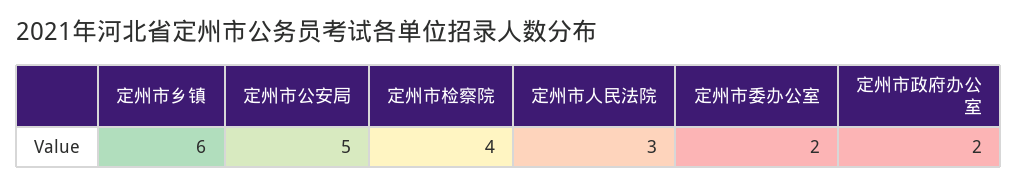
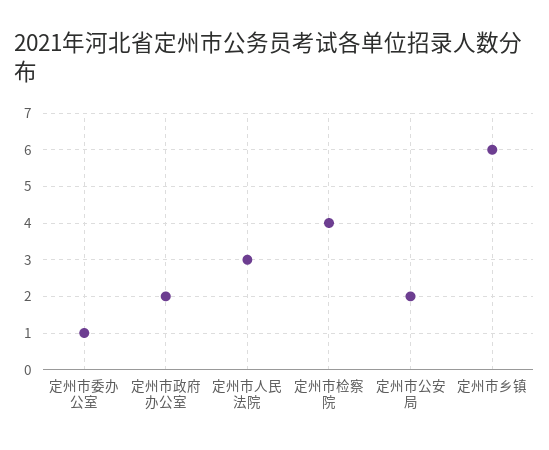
定州市公安局: 5 -> 2
定州市委办公室: 2 -> 1

